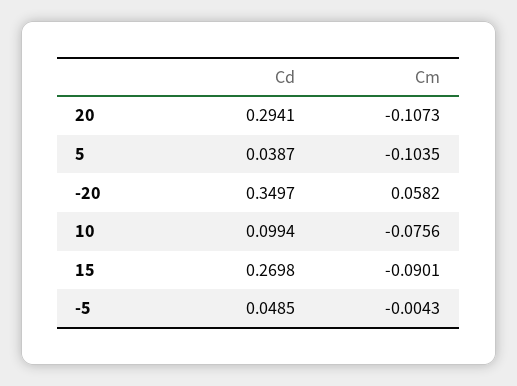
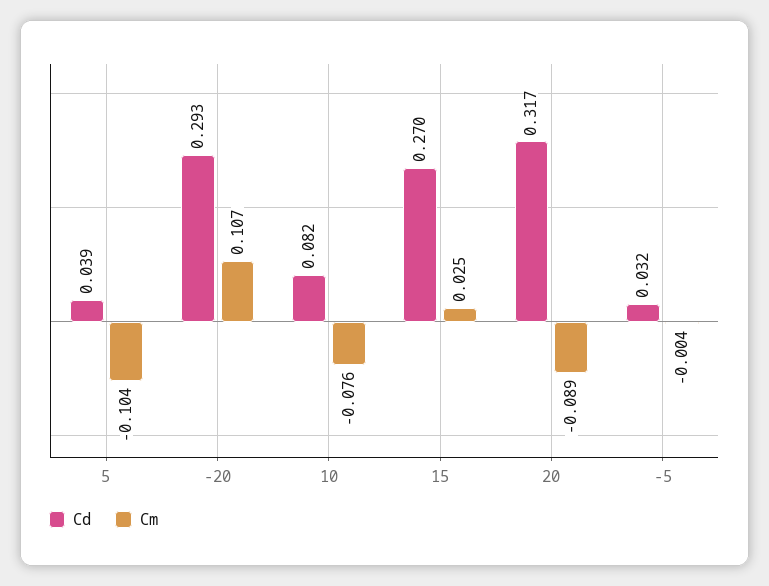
Cd, 20: 0.2941 -> 0.317
Cm, 20: -0.1073 -> -0.089
Cd, -20: 0.3497 -> 0.293
Cm, -20: 0.0582 -> 0.107
Cd, 10: 0.0994 -> 0.082
Cm, 15: -0.0901 -> 0.025
Cd, -5: 0.0485 -> 0.032

